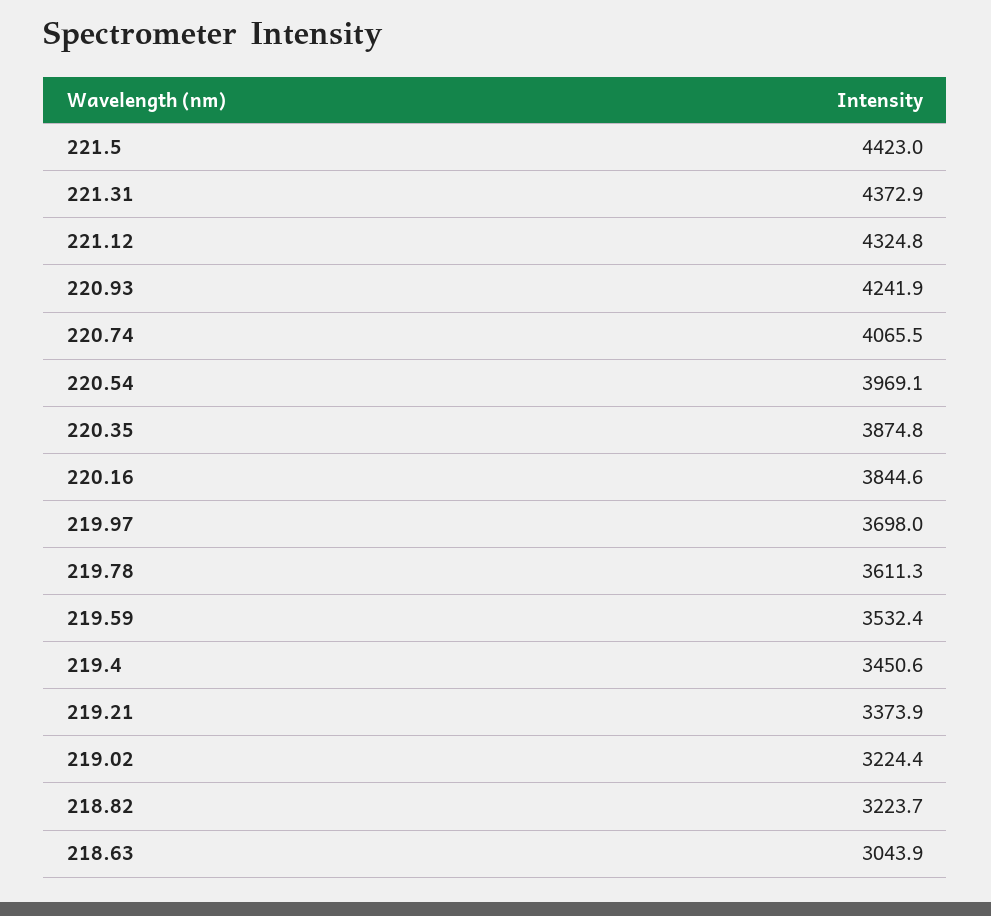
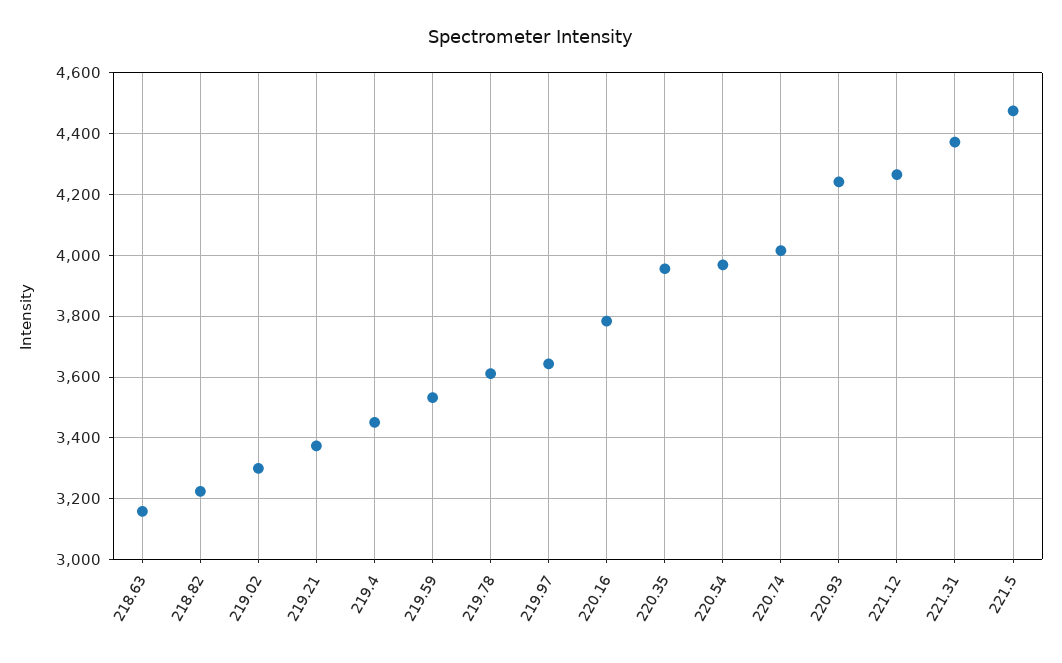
221.5: 4423 -> 4480
221.12: 4324.8 -> 4260
220.74: 4065.5 -> 4020
220.35: 3874.8 -> 3960
220.16: 3844.6 -> 3780
219.97: 3698 -> 3640
219.02: 3224.4 -> 3300
218.63: 3043.9 -> 3160

